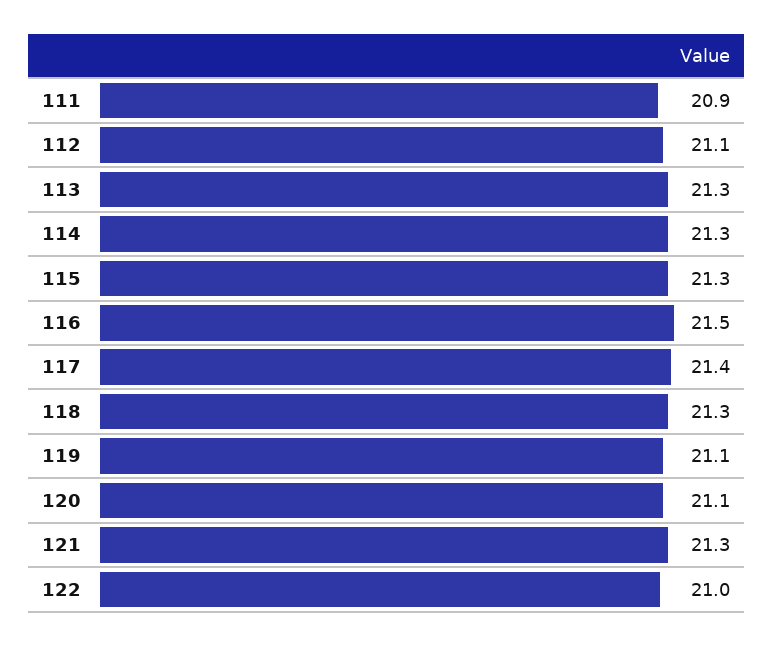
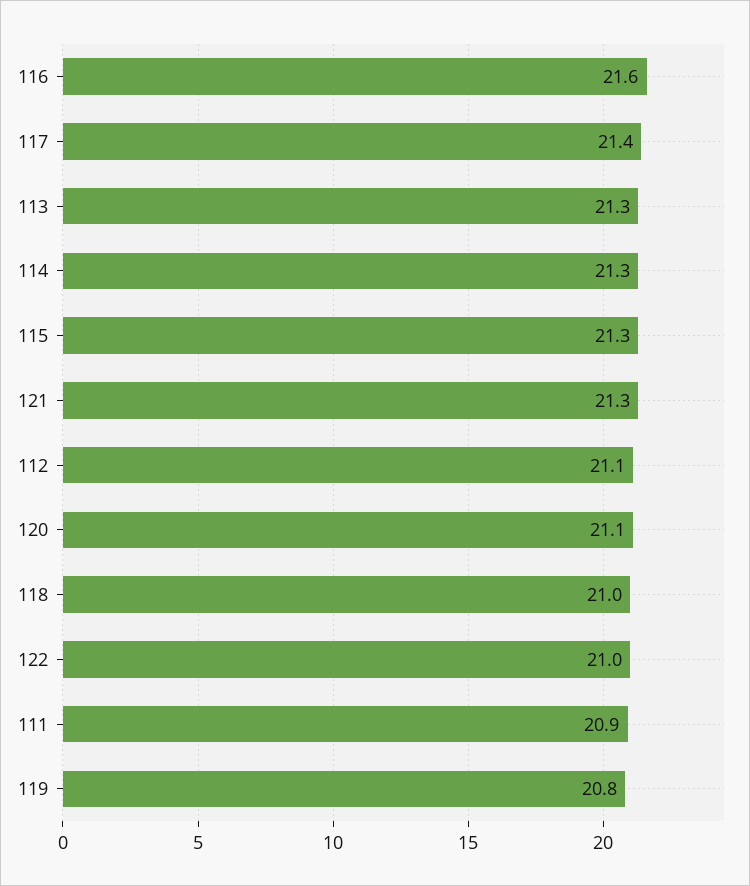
116: 21.5 -> 21.6
118: 21.3 -> 21
119: 21.1 -> 20.8

